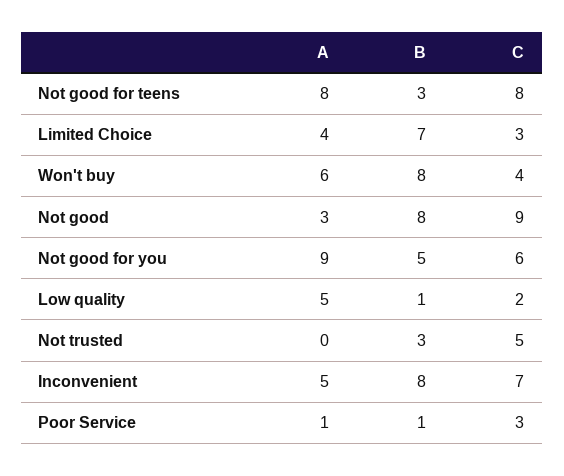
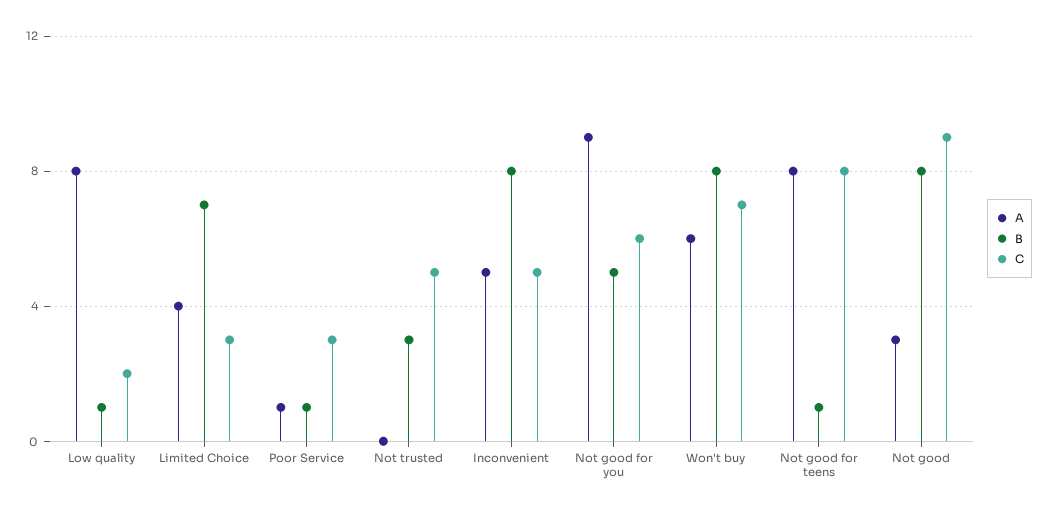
B, Not good for teens: 3 -> 1
C, Won't buy: 4 -> 7
A, Low quality: 5 -> 8
C, Inconvenient: 7 -> 5

